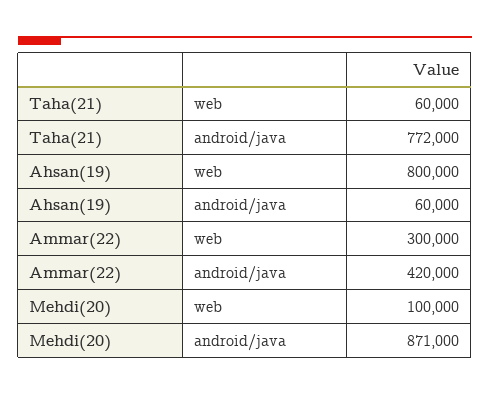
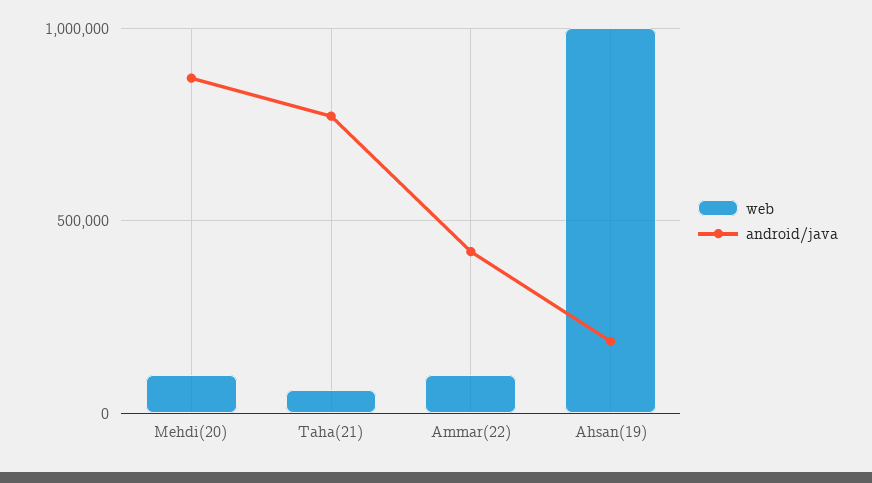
web, Ahsan(19): 800000 -> 1000000
android/java, Ahsan(19): 60000 -> 200000
web, Ammar(22): 300000 -> 100000

